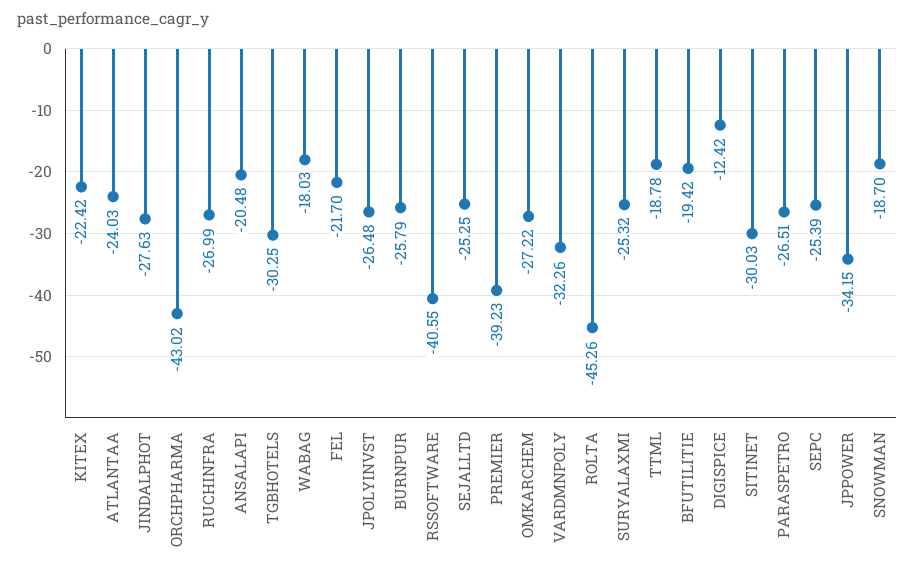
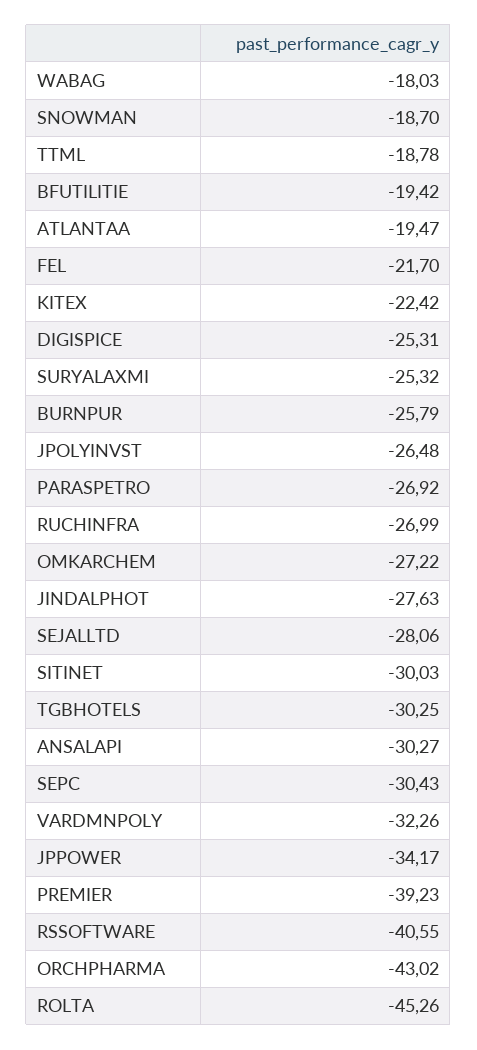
ATLANTAA: -24.03 -> -19.47
ANSALAPI: -20.48 -> -30.27
SEJALLTD: -25.25 -> -28.06
DIGISPICE: -12.42 -> -25.31
PARASPETRO: -26.51 -> -26.92
SEPC: -25.39 -> -30.43
JPPOWER: -34.15 -> -34.17

